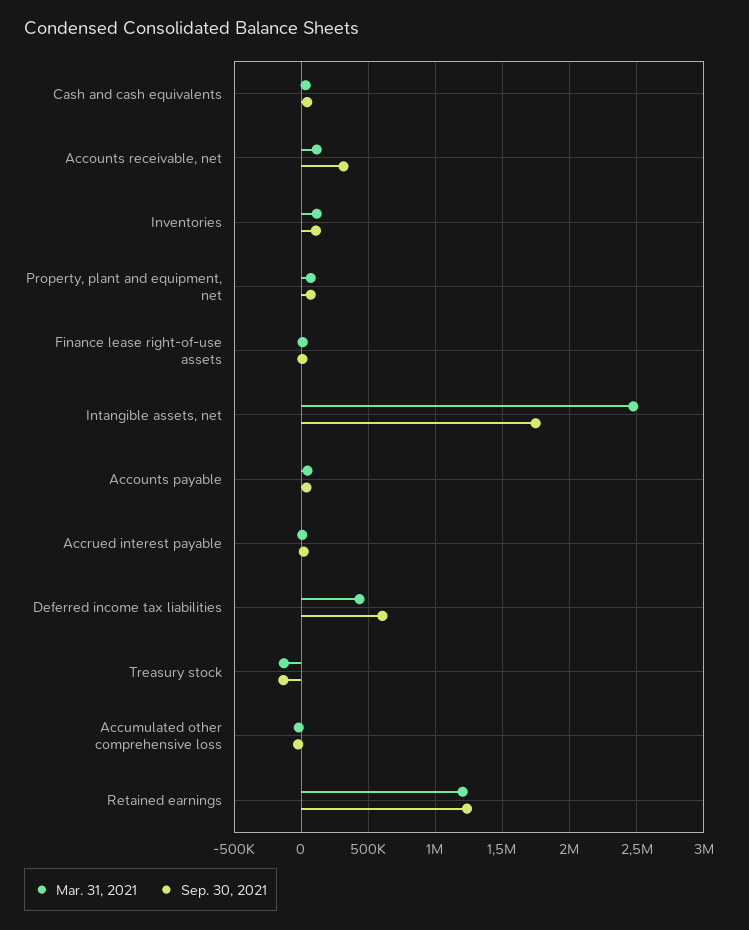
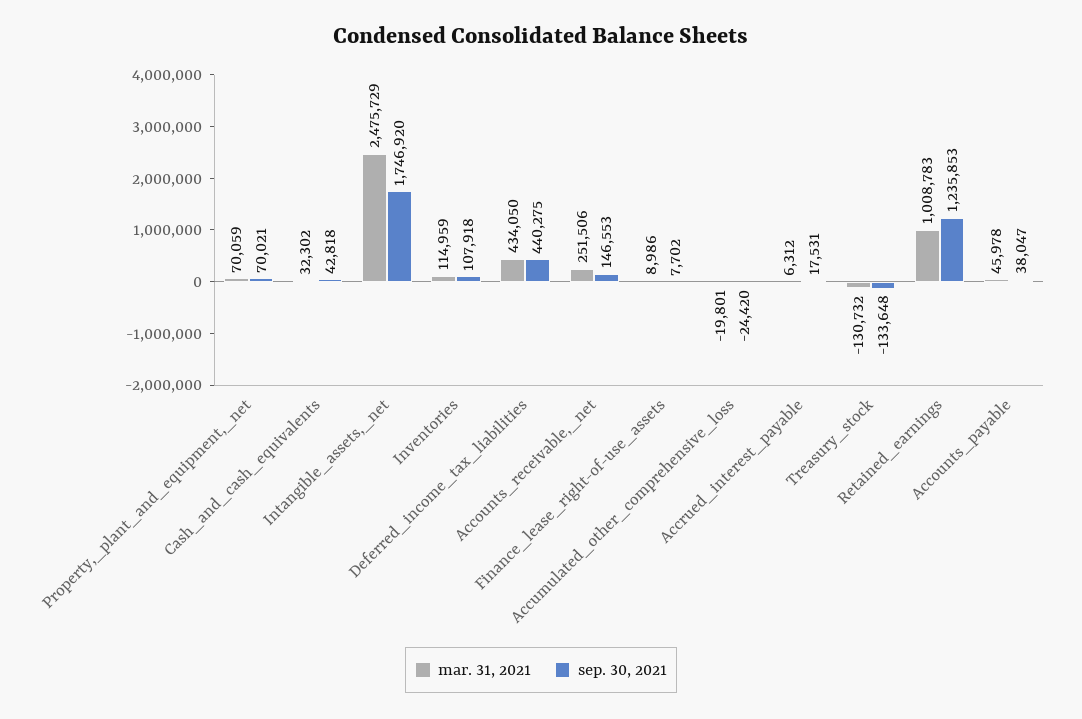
Mar. 31, 2021, Accounts receivable, net: 100000 -> 251506
Sep. 30, 2021, Accounts receivable, net: 300000 -> 146553
Sep. 30, 2021, Deferred income tax liabilities: 600000 -> 440275
Mar. 31, 2021, Retained earnings: 1200000 -> 1008783

